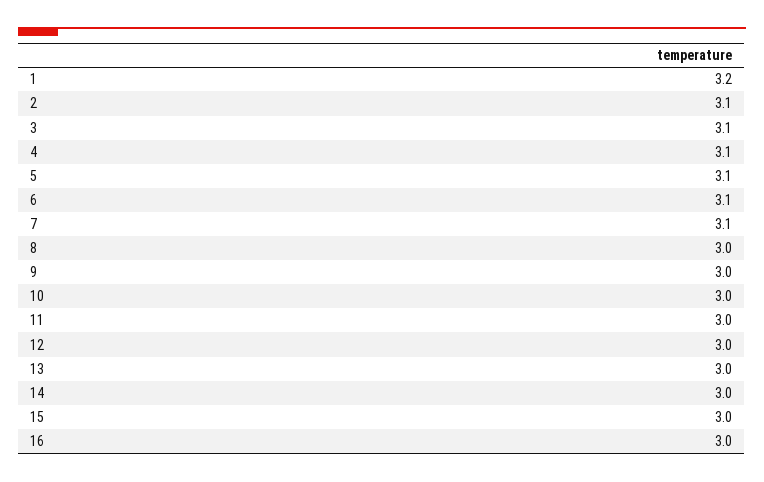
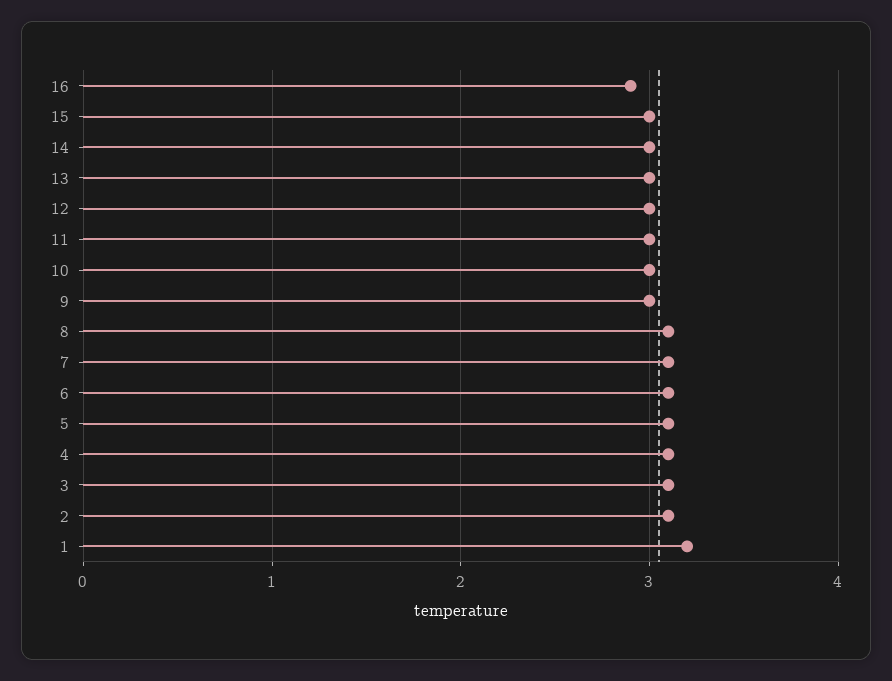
8: 3 -> 3.1
16: 3 -> 2.9

